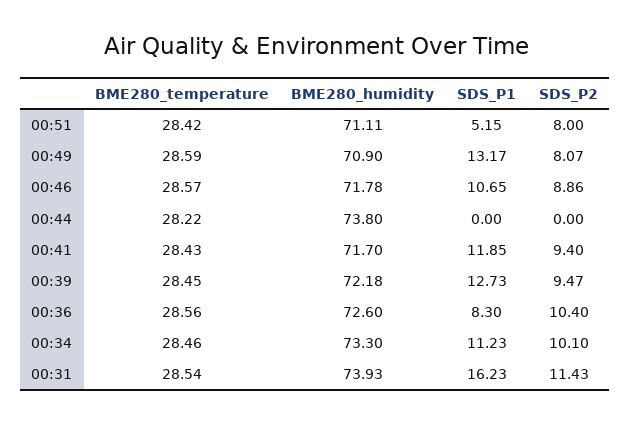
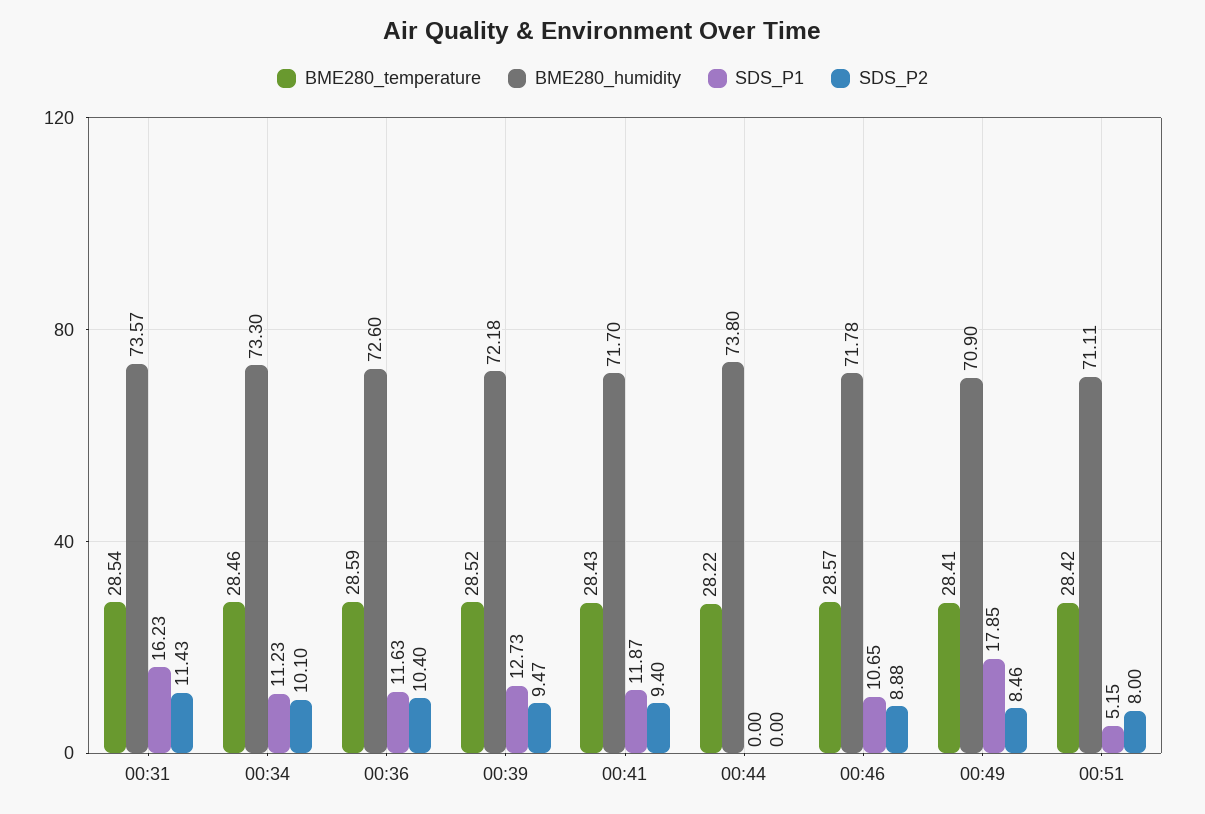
BME280_temperature, 00:49: 28.59 -> 28.41
SDS_P1, 00:49: 13.17 -> 17.85
SDS_P2, 00:49: 8.07 -> 8.46
SDS_P2, 00:46: 8.86 -> 8.88
SDS_P1, 00:41: 11.85 -> 11.87
BME280_temperature, 00:39: 28.45 -> 28.52
BME280_temperature, 00:36: 28.56 -> 28.59
SDS_P1, 00:36: 8.3 -> 11.63
BME280_humidity, 00:31: 73.93 -> 73.57

